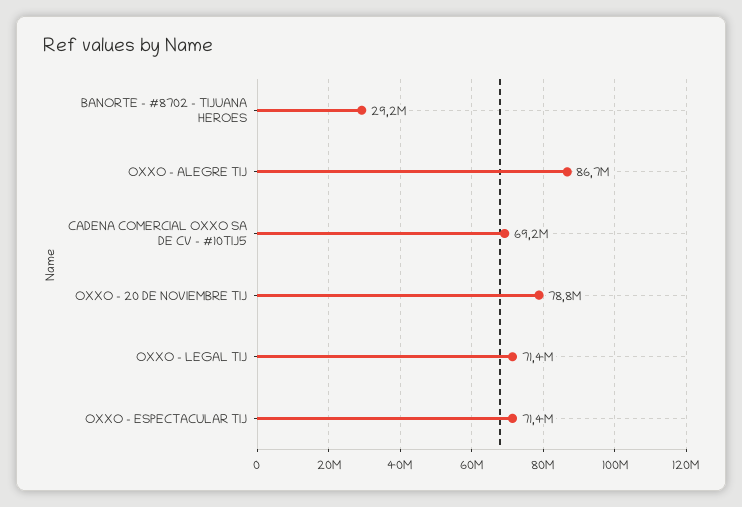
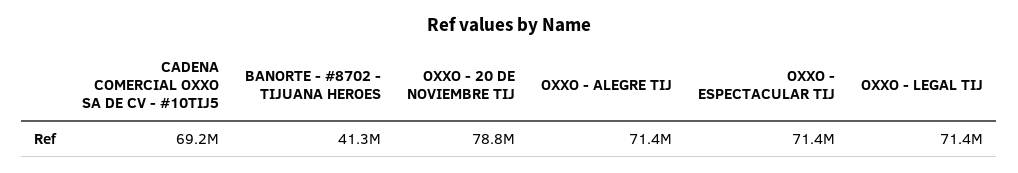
BANORTE - #8702 - TIJUANA HEROES: 29200000 -> 41300000
OXXO - ALEGRE TIJ: 86700000 -> 71400000

